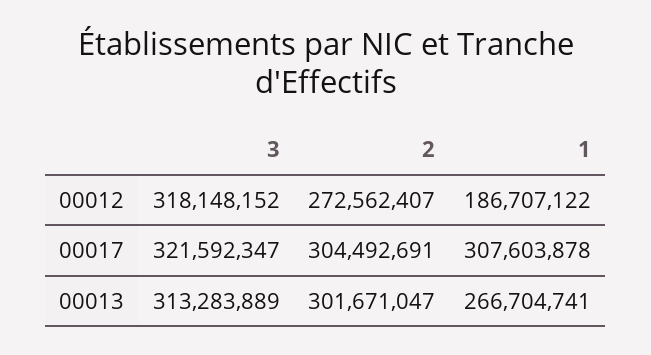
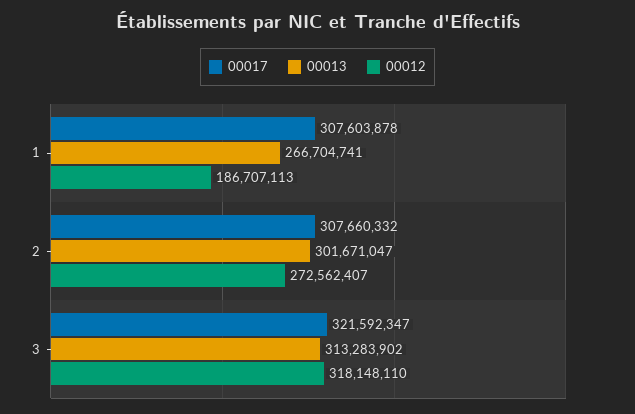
00012, 3: 318148152 -> 318148110
00012, 1: 186707122 -> 186707113
00017, 2: 304492691 -> 307660332
00013, 3: 313283889 -> 313283902

